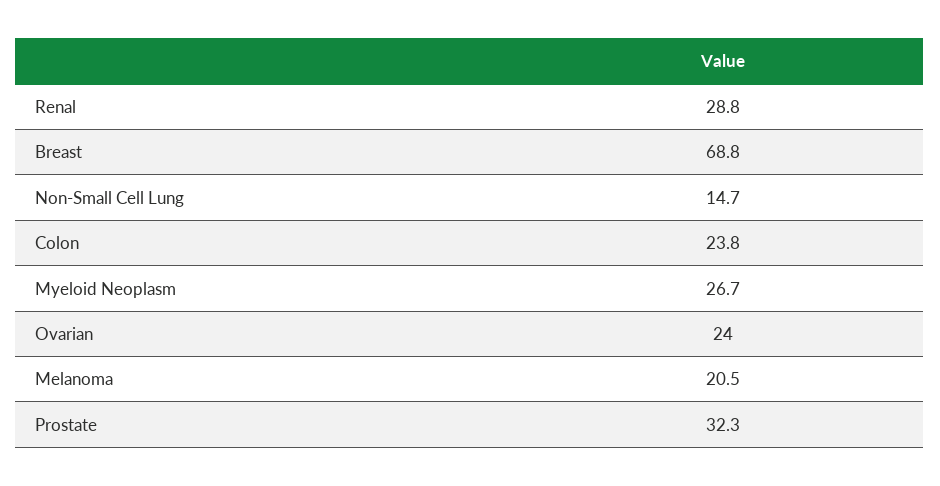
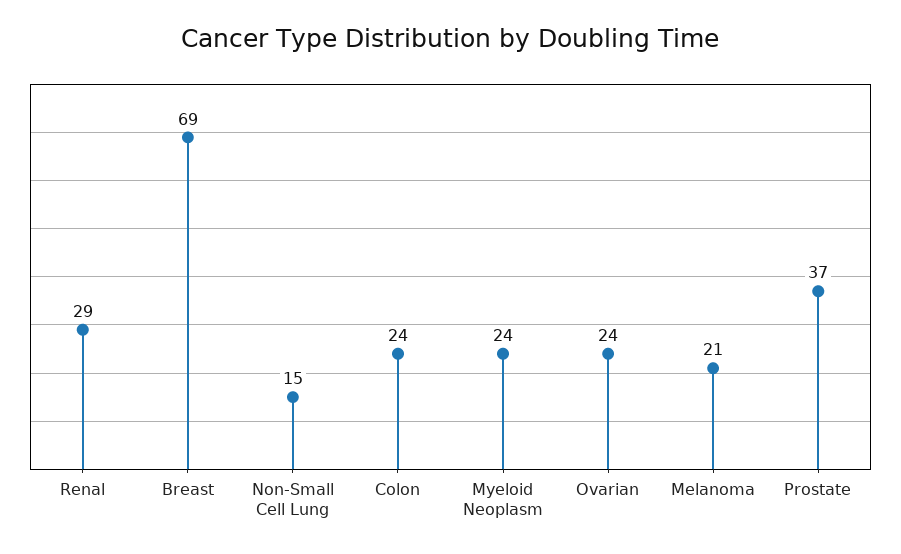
Myeloid Neoplasm: 26.7 -> 24
Prostate: 32.3 -> 37

